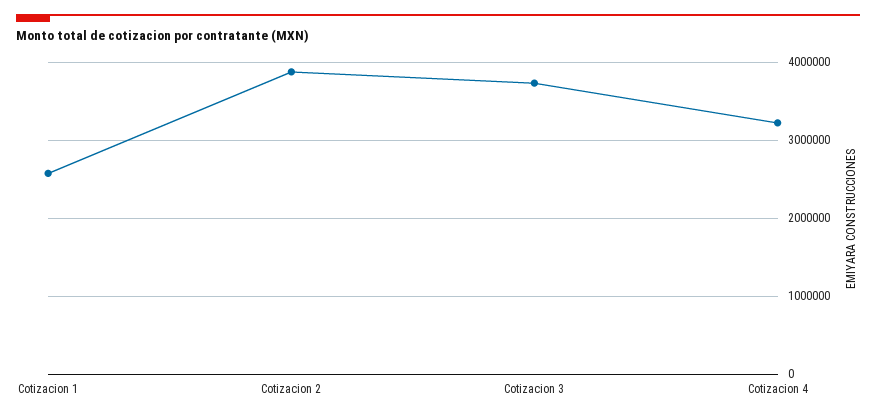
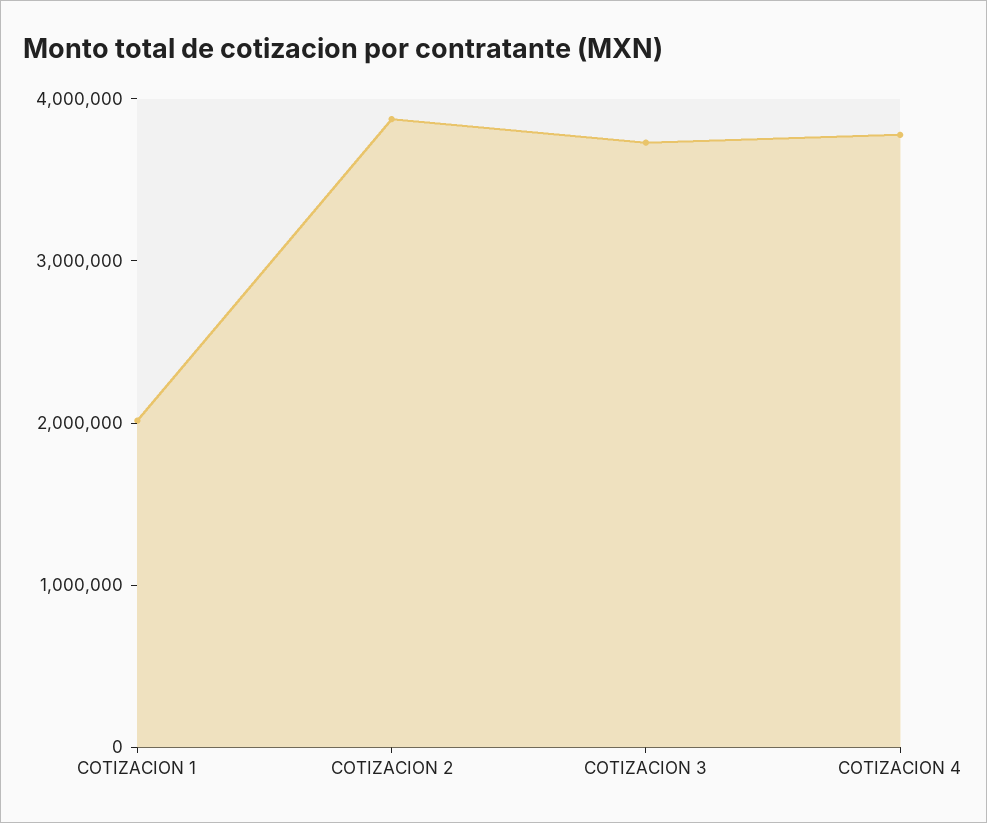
Cotizacion 1: 2600000 -> 2000000
Cotizacion 4: 3200000 -> 3800000

